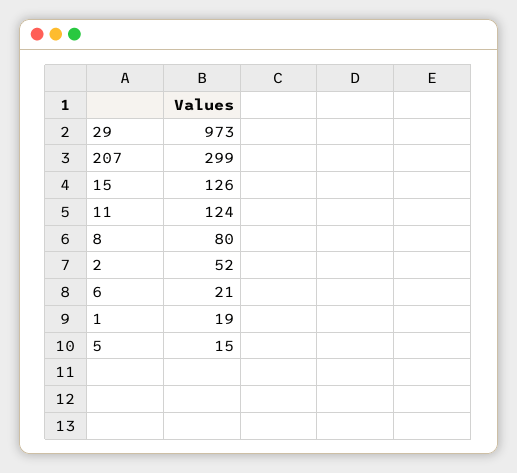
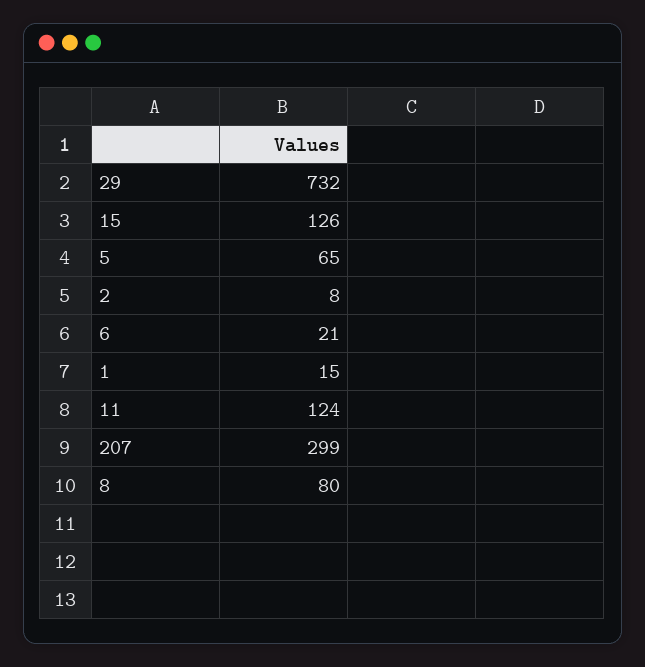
29: 973 -> 732
2: 52 -> 8
1: 19 -> 15
5: 15 -> 65

